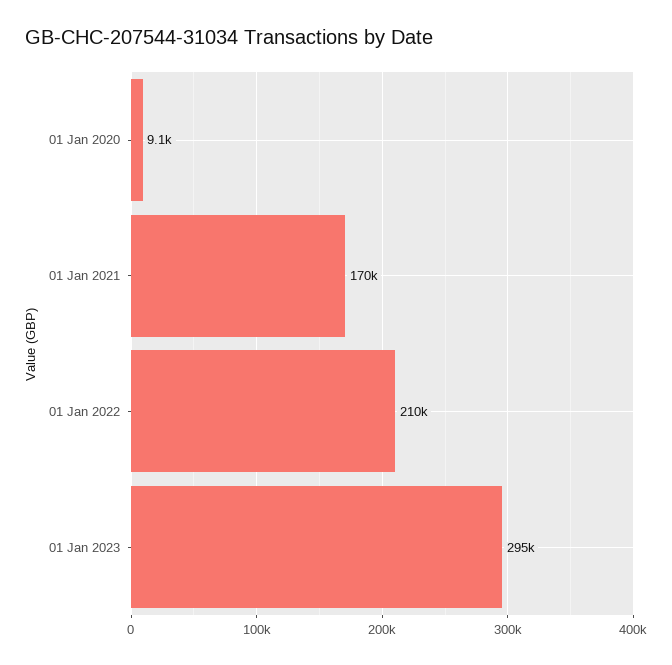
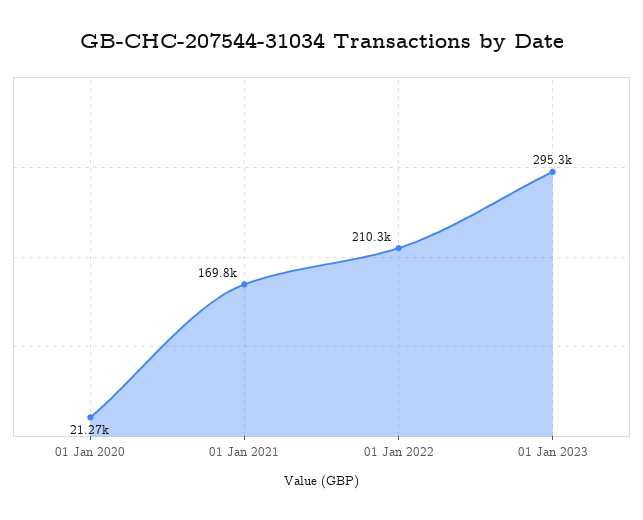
01 Jan 2020: 9100 -> 21270

